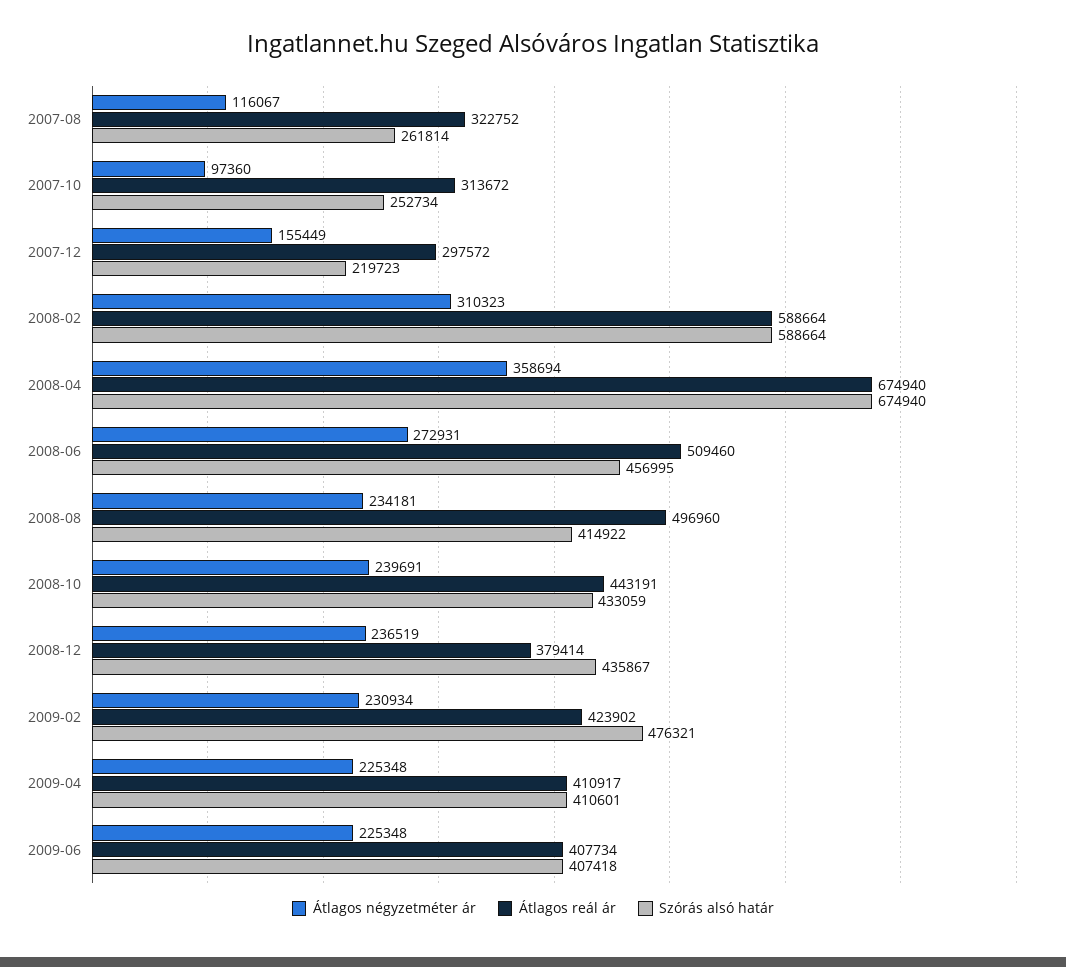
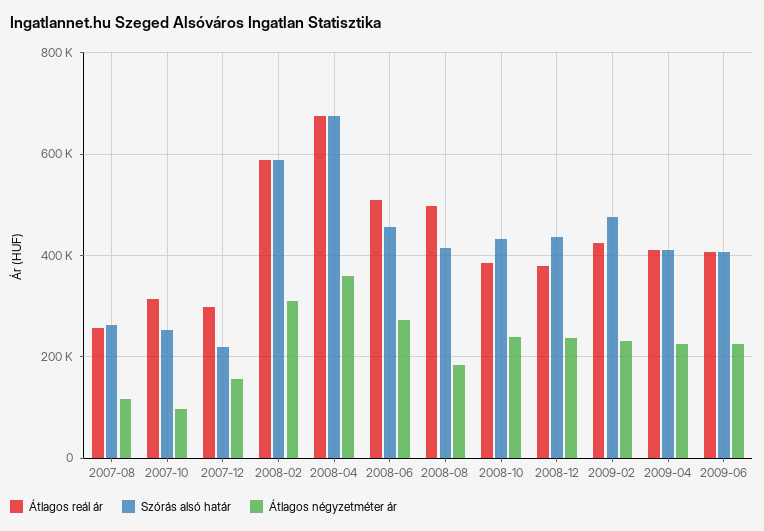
Átlagos reál ár, 2007-08: 322752 -> 260000
Átlagos négyzetméter ár, 2008-08: 234181 -> 180000
Átlagos reál ár, 2008-10: 443191 -> 380000

